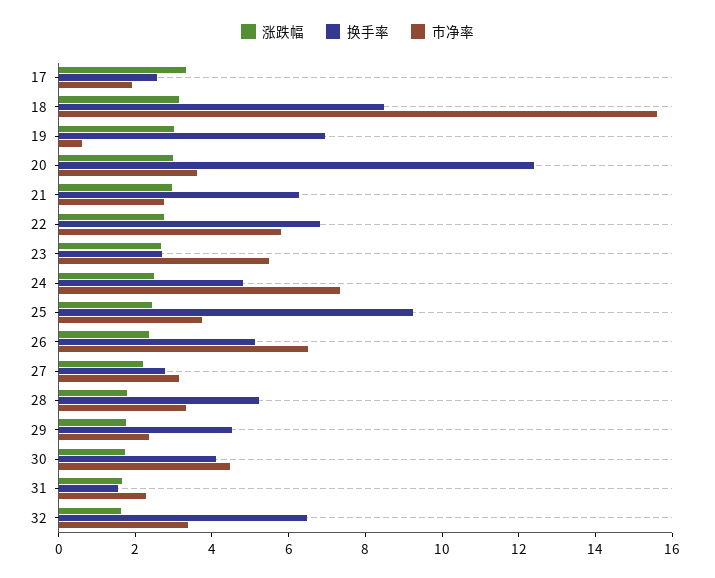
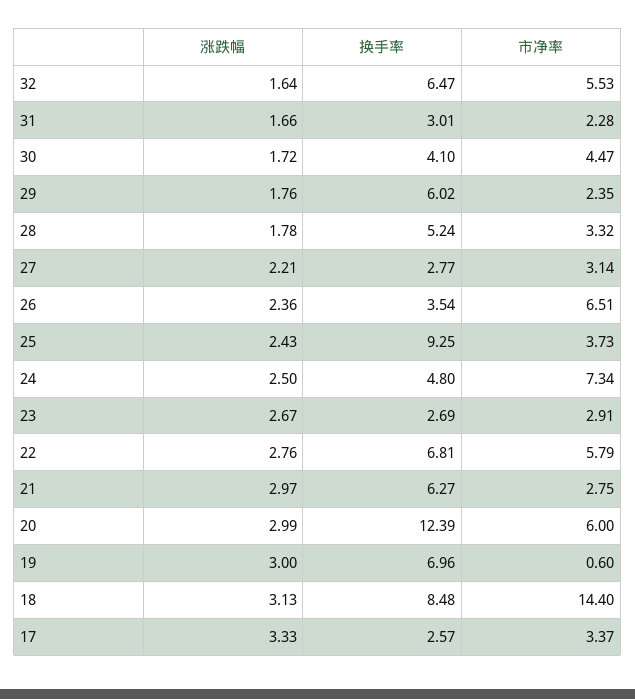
市净率, 17: 2 -> 3.37
市净率, 18: 15.5 -> 14.4
市净率, 20: 3.5 -> 6
市净率, 23: 5.5 -> 2.91
换手率, 26: 5 -> 3.54
换手率, 29: 4.5 -> 6.02
换手率, 31: 1.5 -> 3.01
市净率, 32: 3.5 -> 5.53

